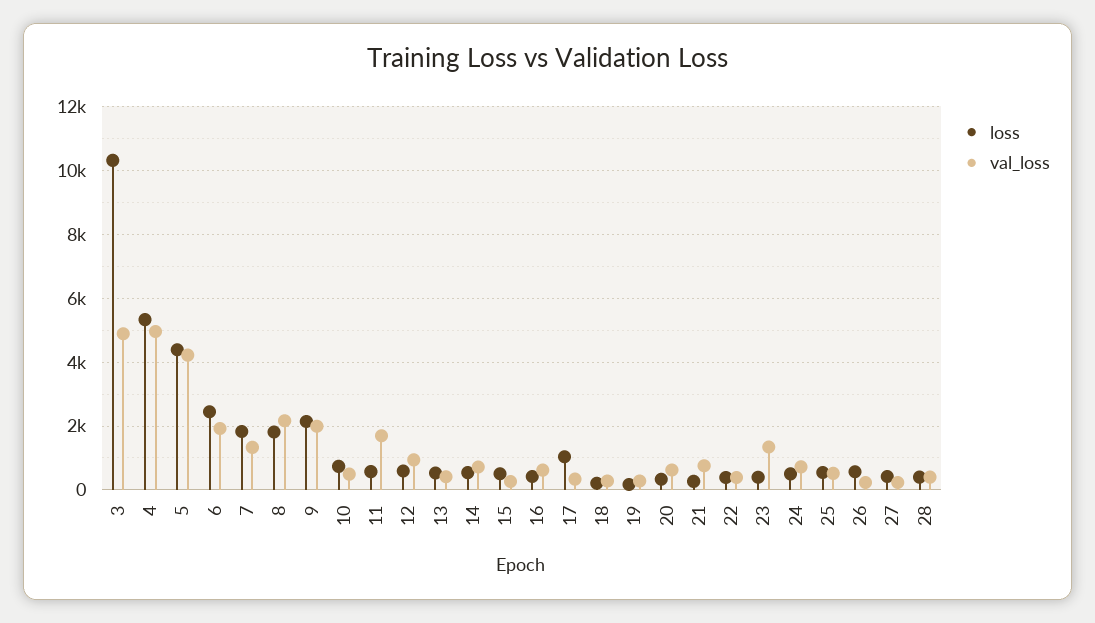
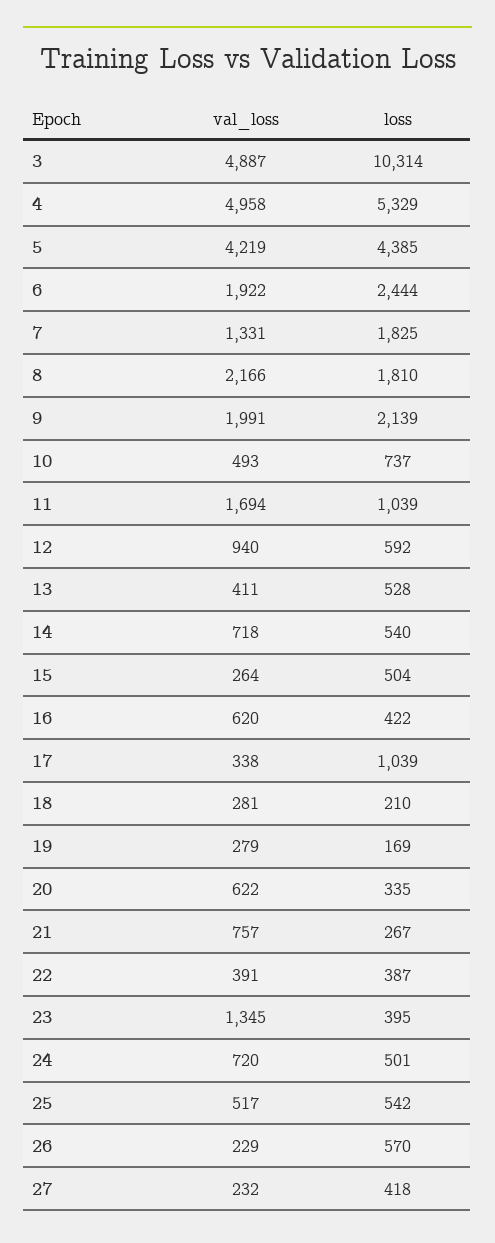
loss, 11: 600 -> 1039
loss, 28: 400 -> none
val_loss, 28: 400 -> none

